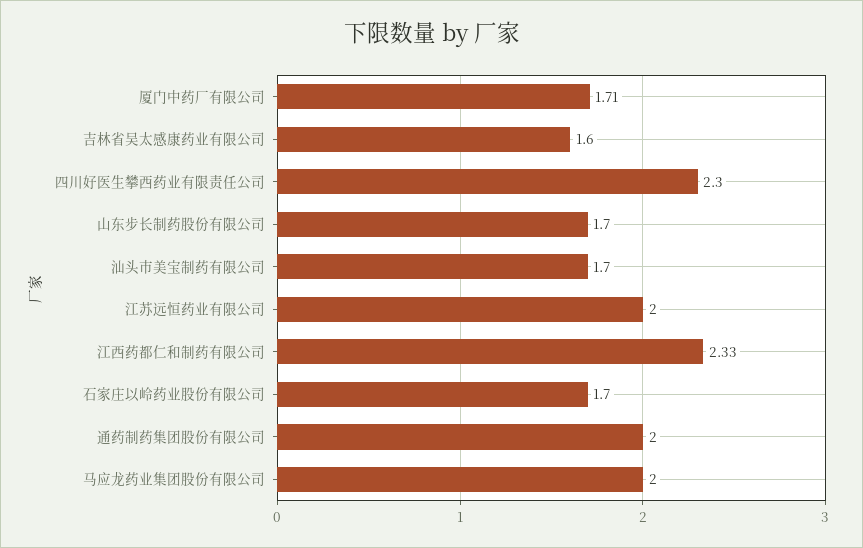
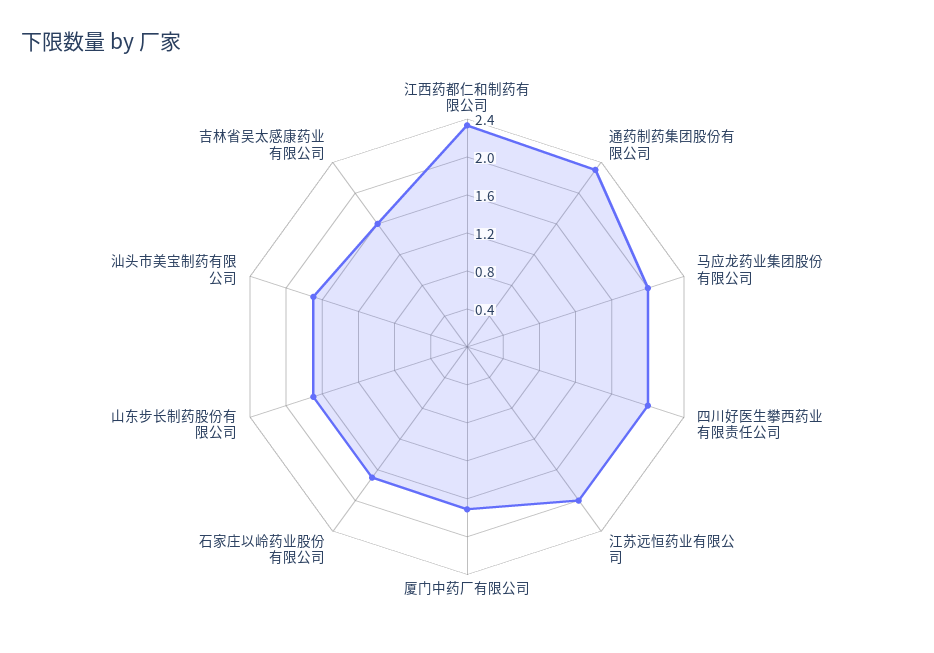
四川好医生攀西药业有限责任公司: 2.3 -> 2
通药制药集团股份有限公司: 2 -> 2.3

